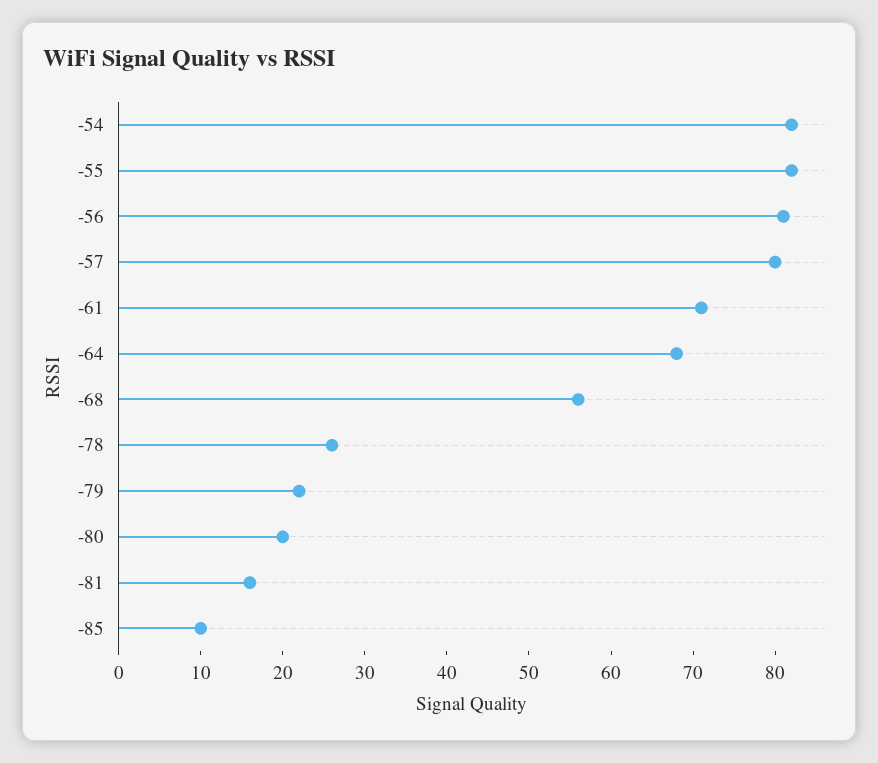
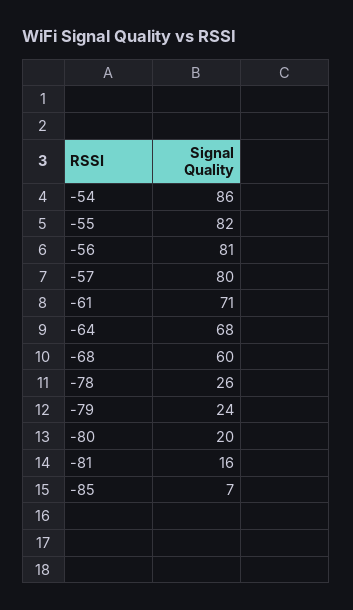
-54: 82 -> 86
-68: 56 -> 60
-79: 22 -> 24
-85: 10 -> 7

